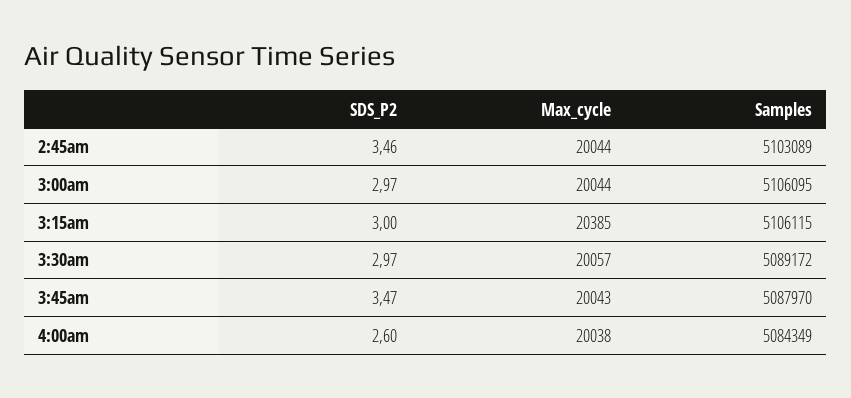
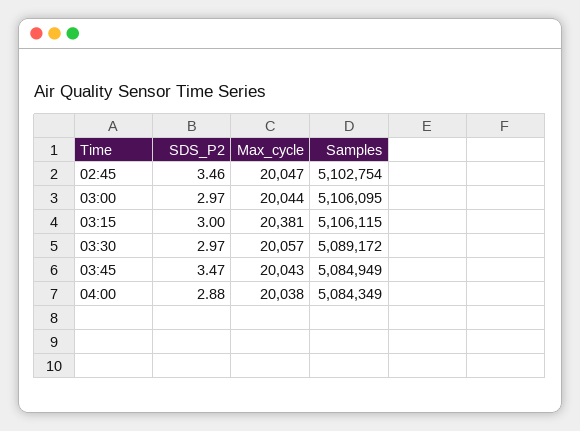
Max_cycle, 2:45am: 20044 -> 20047
Samples, 2:45am: 5103089 -> 5102754
Max_cycle, 3:15am: 20385 -> 20381
Samples, 3:45am: 5087970 -> 5084949
SDS_P2, 4:00am: 2.6 -> 2.88

